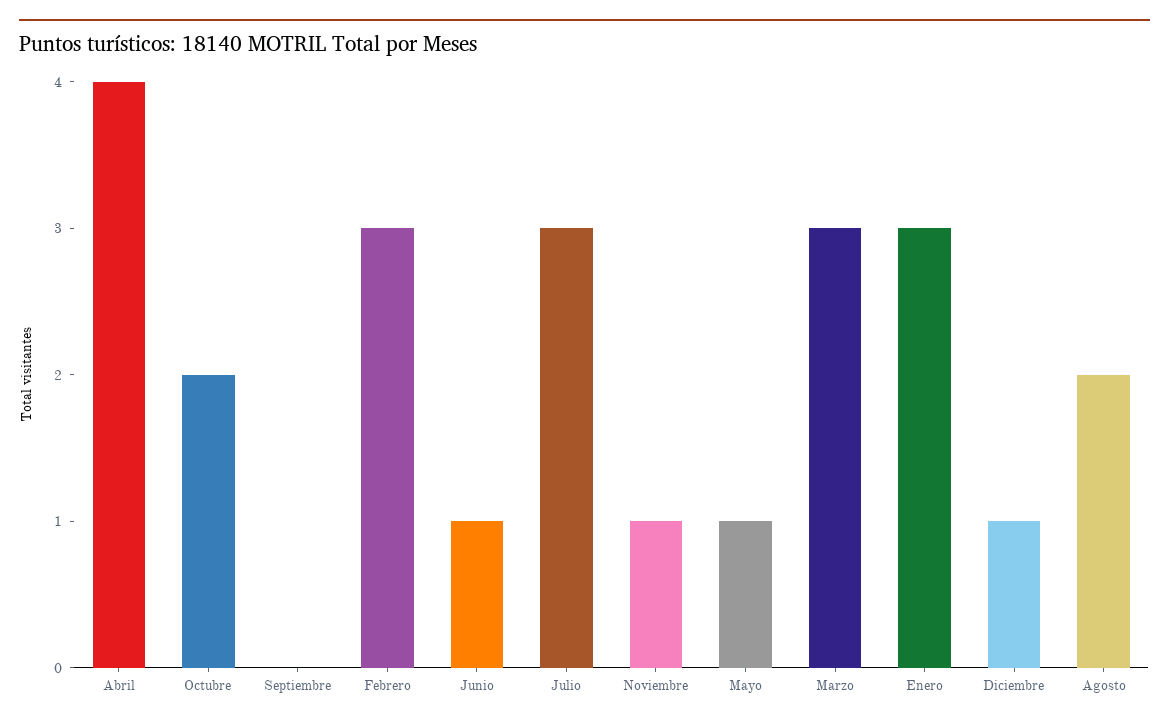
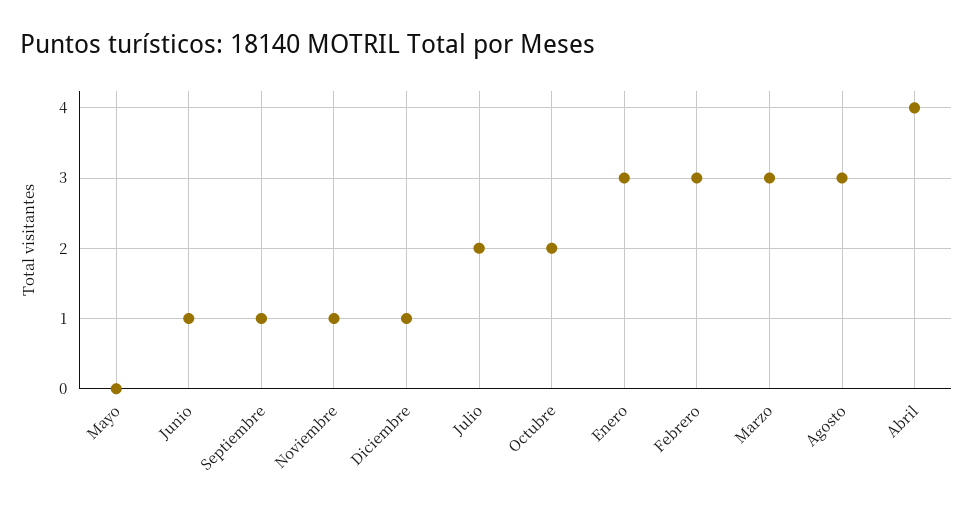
Septiembre: 0 -> 1
Julio: 3 -> 2
Mayo: 1 -> 0
Agosto: 2 -> 3

